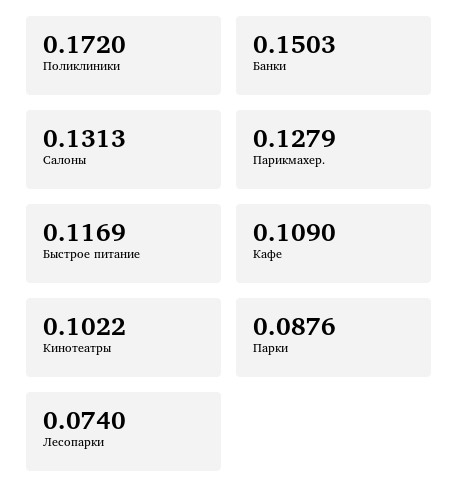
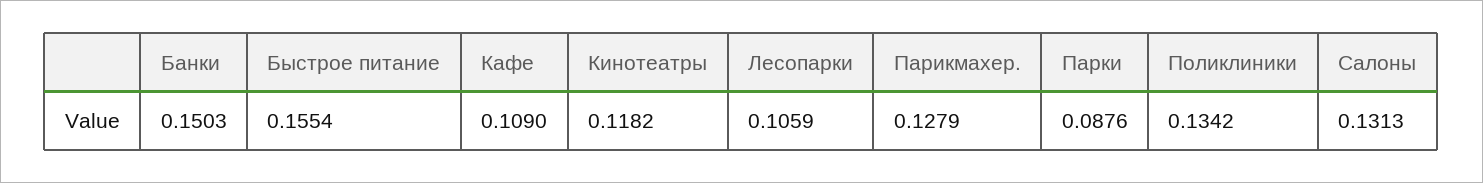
Поликлиники: 0.172 -> 0.1342
Быстрое питание: 0.1169 -> 0.1554
Кинотеатры: 0.1022 -> 0.1182
Лесопарки: 0.074 -> 0.1059

